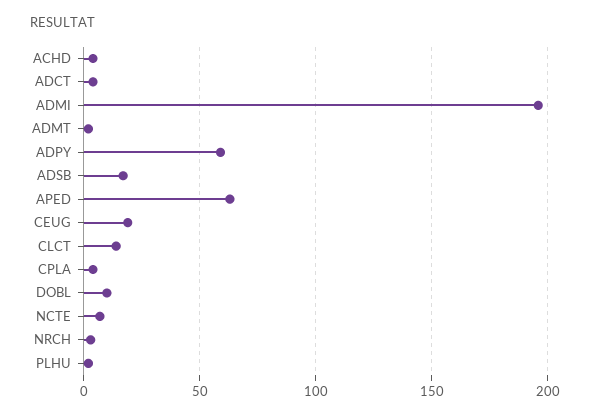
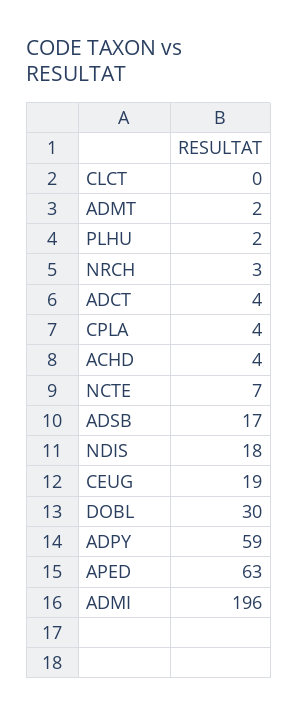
CLCT: 15 -> 0
DOBL: 10 -> 30
NDIS: none -> 18

